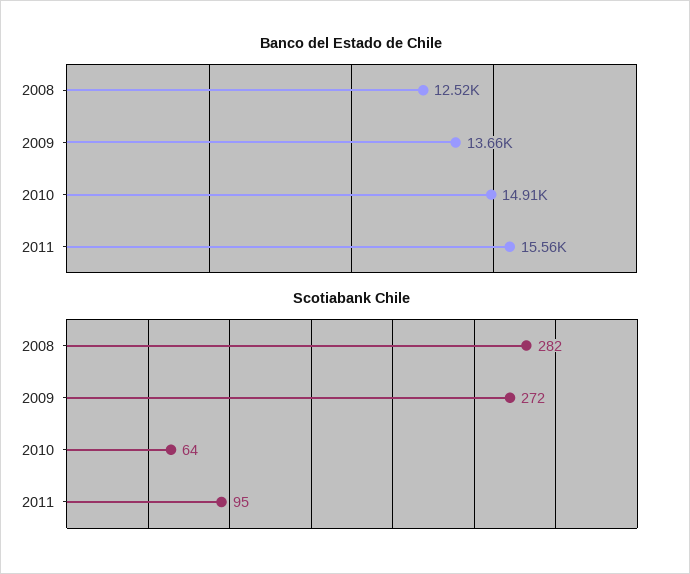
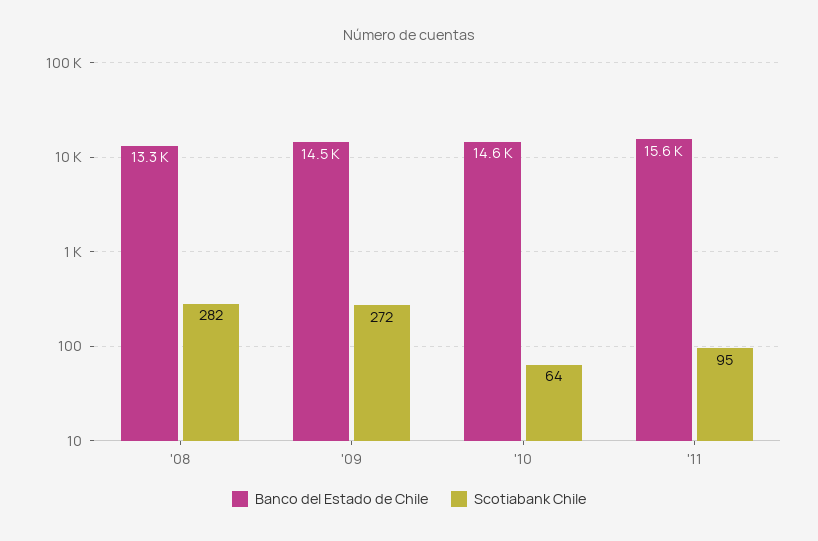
Banco del Estado de Chile, 2008: 12520 -> 13300
Banco del Estado de Chile, 2009: 13660 -> 14500
Banco del Estado de Chile, 2010: 14910 -> 14600

